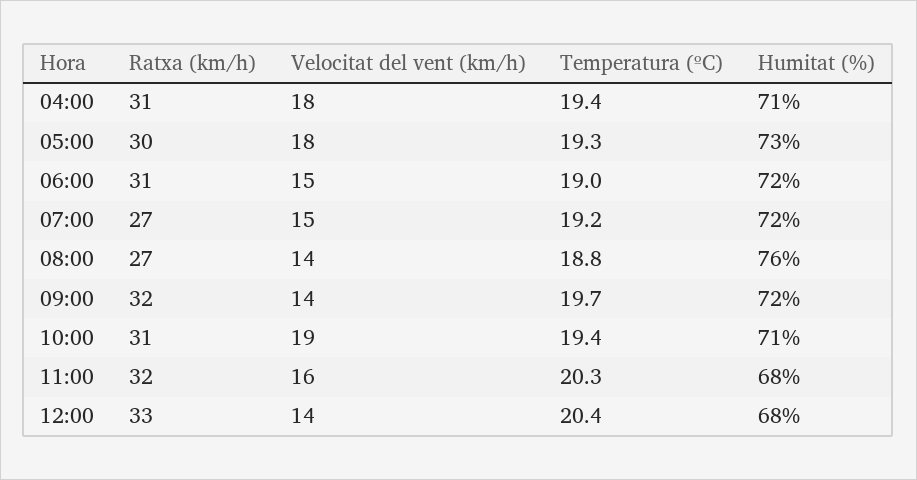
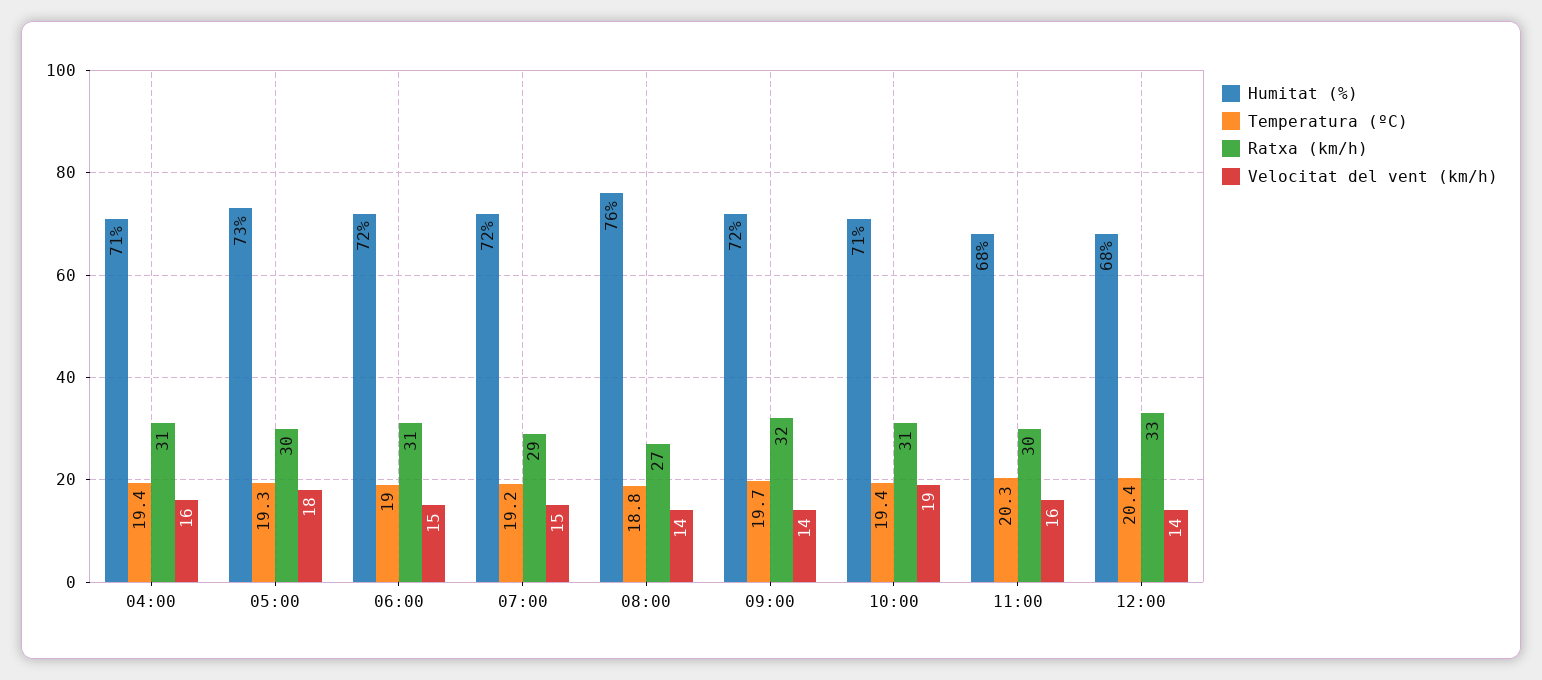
Velocitat del vent (km/h), 04:00: 18 -> 16
Ratxa (km/h), 07:00: 27 -> 29
Ratxa (km/h), 11:00: 32 -> 30

